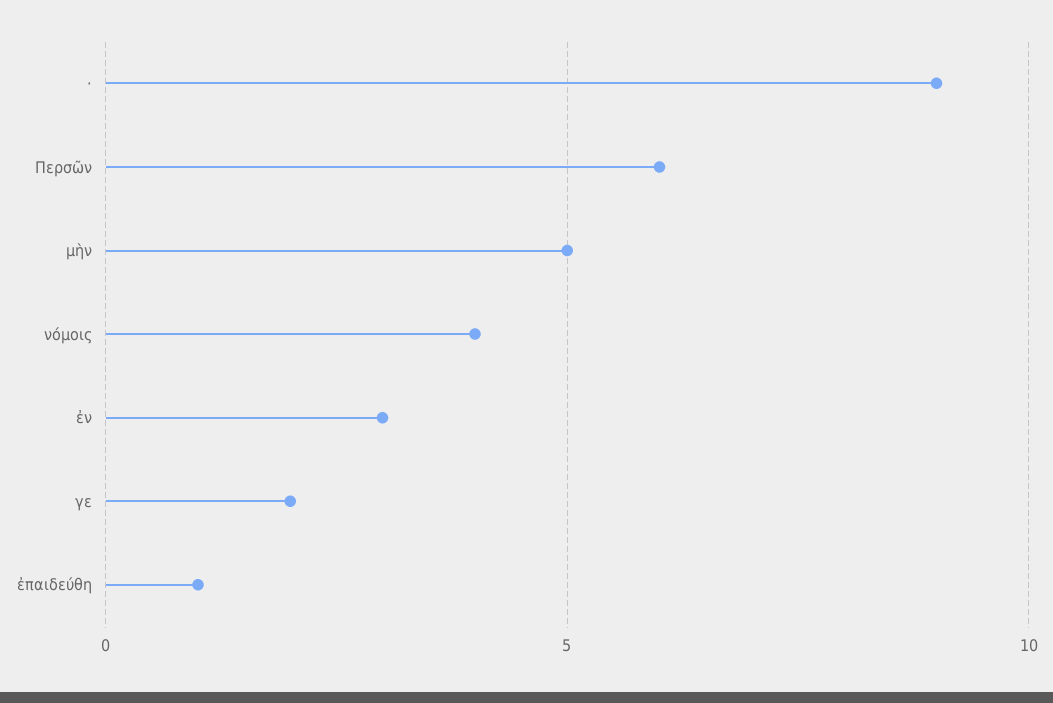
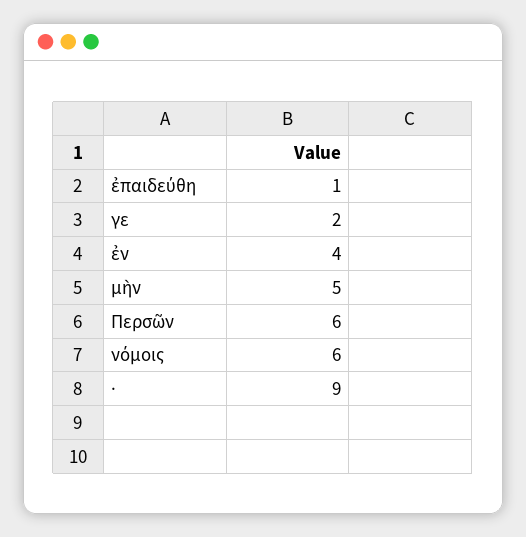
νόμοις: 4 -> 6
ἐν: 3 -> 4

